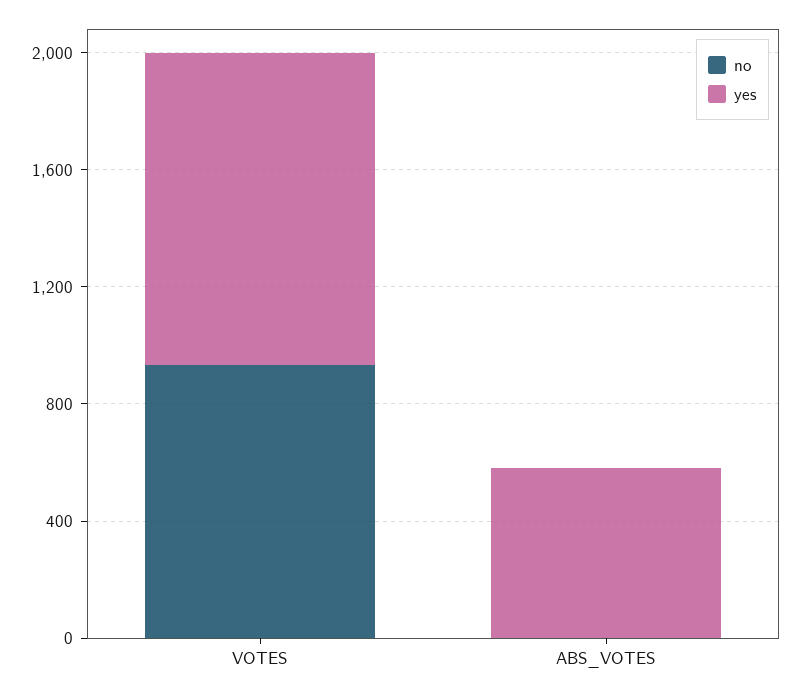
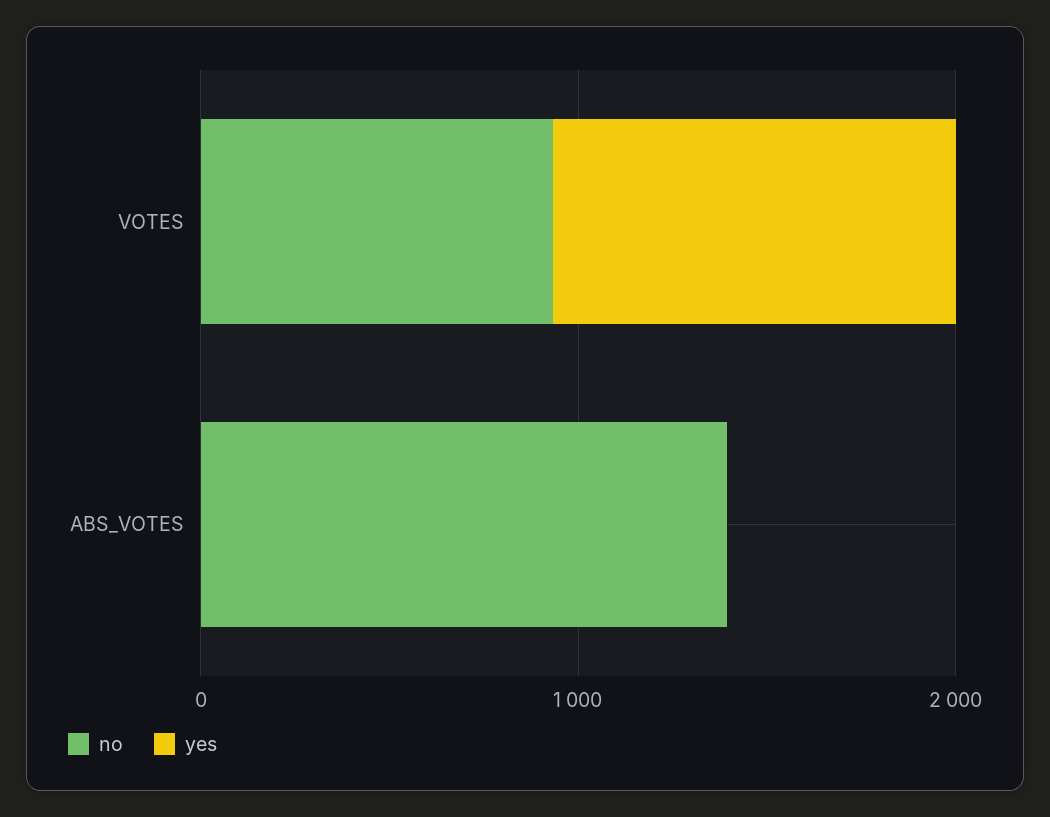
no, ABS_VOTES: 0 -> 1400
yes, ABS_VOTES: 600 -> 0

